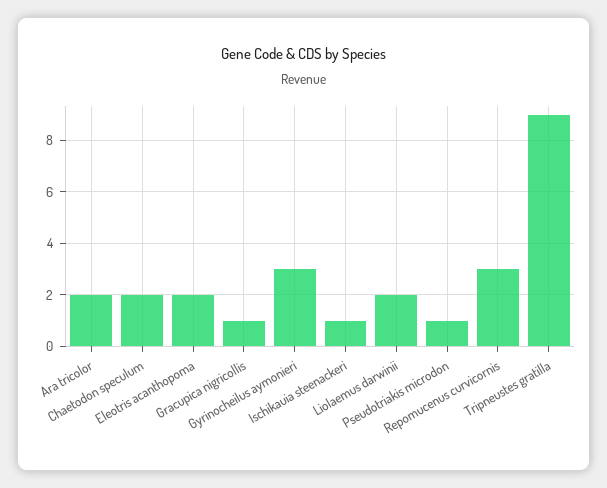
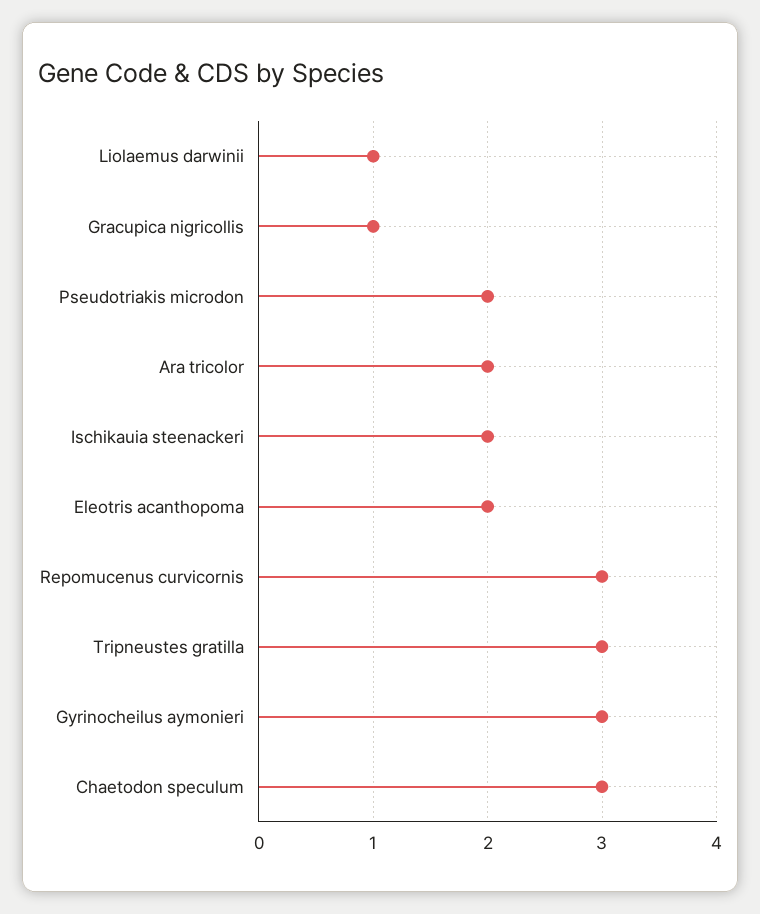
Chaetodon speculum: 2 -> 3
Ischikauia steenackeri: 1 -> 2
Liolaemus darwinii: 2 -> 1
Pseudotriakis microdon: 1 -> 2
Tripneustes gratilla: 9 -> 3

